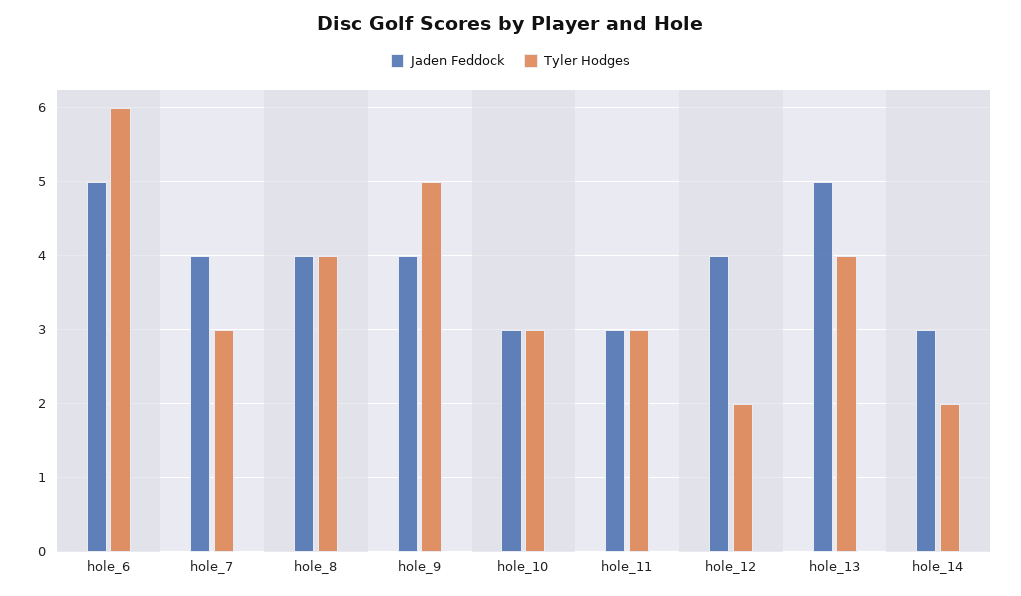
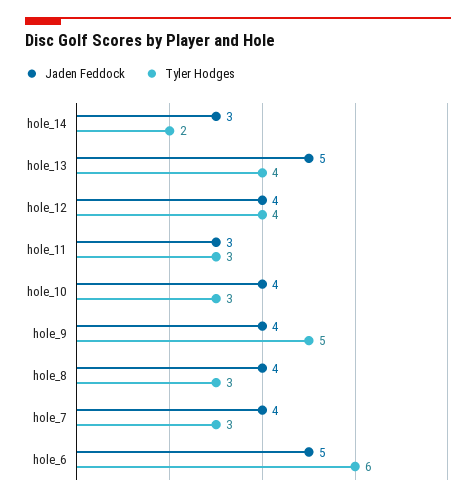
Tyler Hodges, hole_8: 4 -> 3
Jaden Feddock, hole_10: 3 -> 4
Tyler Hodges, hole_12: 2 -> 4

